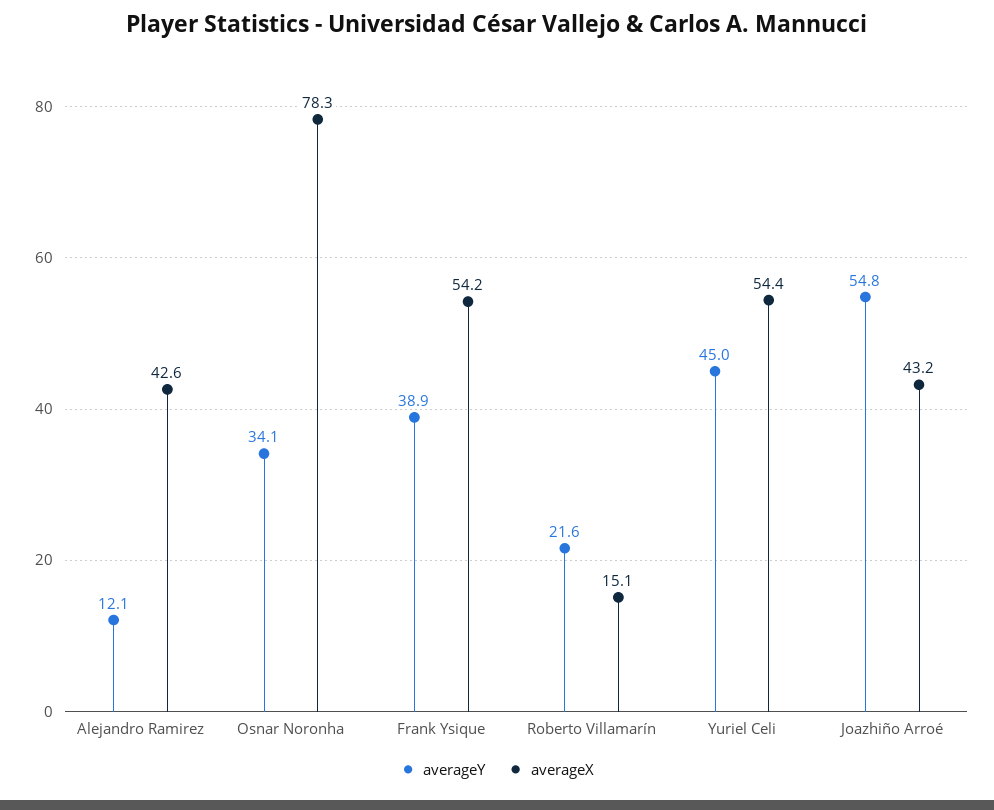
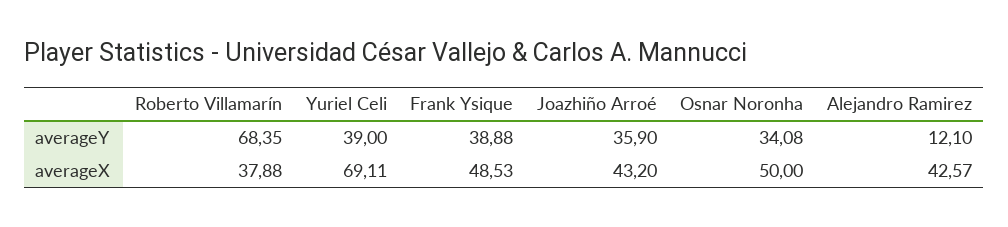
averageX, Osnar Noronha: 78.3 -> 50
averageX, Frank Ysique: 54.2 -> 48.53
averageY, Roberto Villamarín: 21.6 -> 68.35
averageX, Roberto Villamarín: 15.1 -> 37.88
averageY, Yuriel Celi: 45 -> 39
averageX, Yuriel Celi: 54.4 -> 69.11
averageY, Joazhiño Arroé: 54.8 -> 35.9

